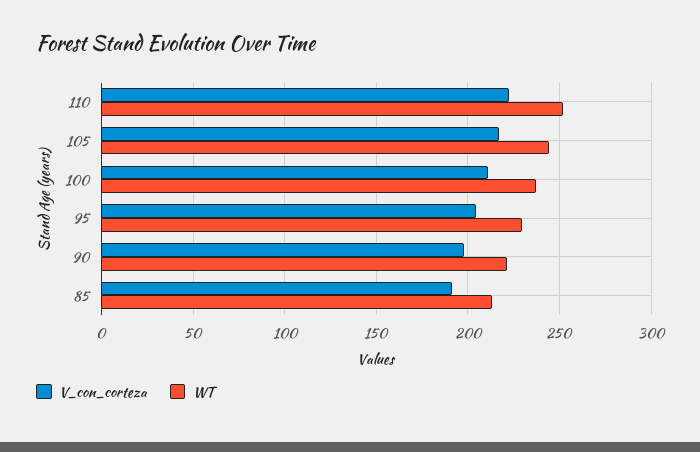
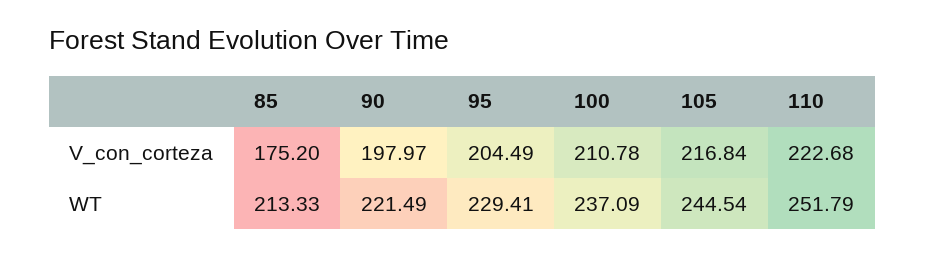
V_con_corteza, 85: 190 -> 175.2

